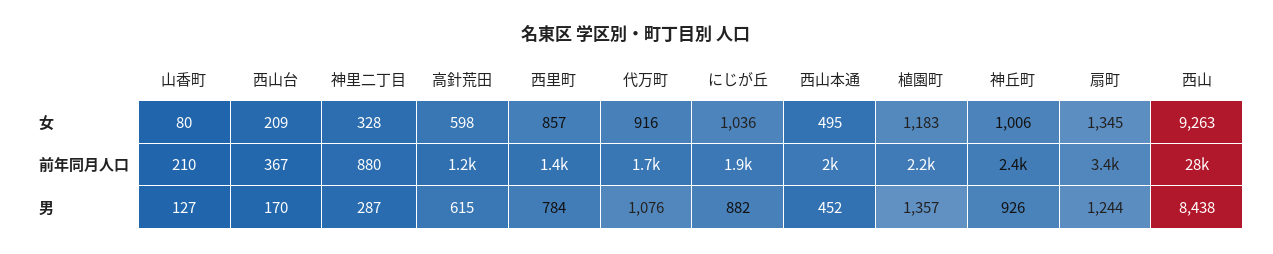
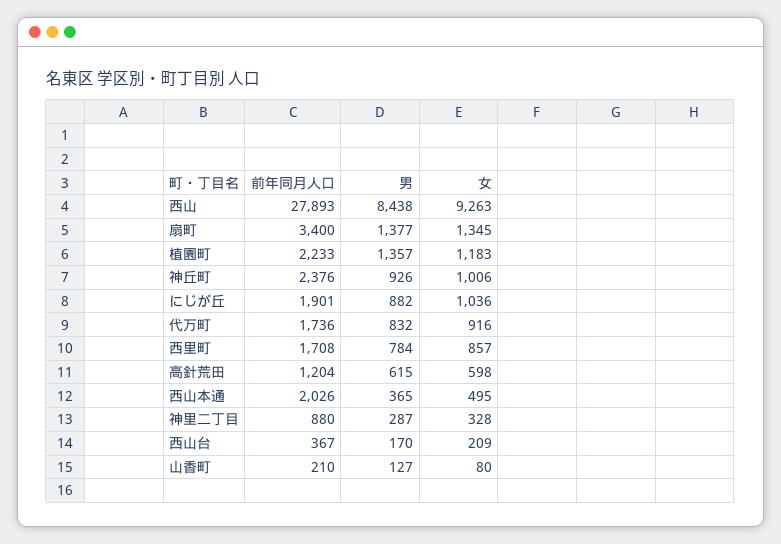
西里町, 前年同月人口: 1400 -> 1708
代万町, 男: 1076 -> 832
西山本通, 男: 452 -> 365
扇町, 男: 1244 -> 1377

